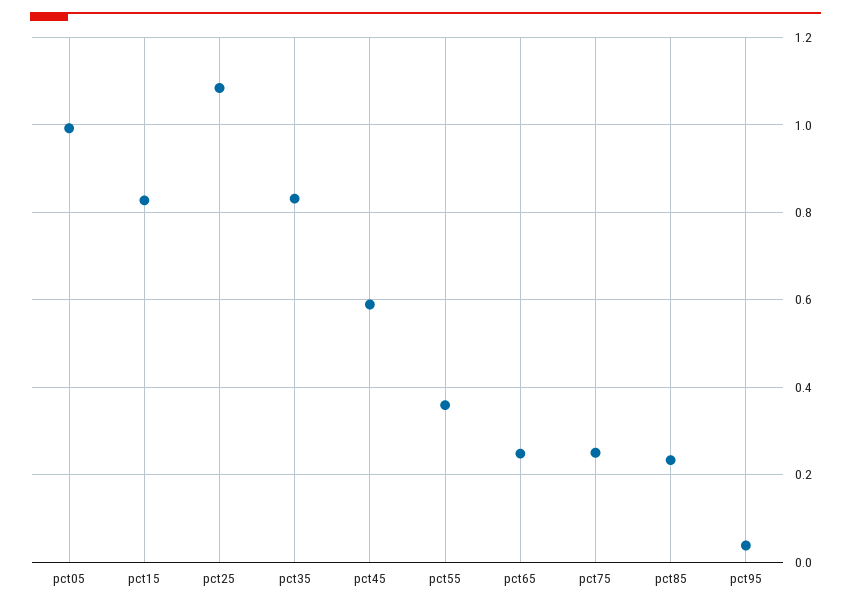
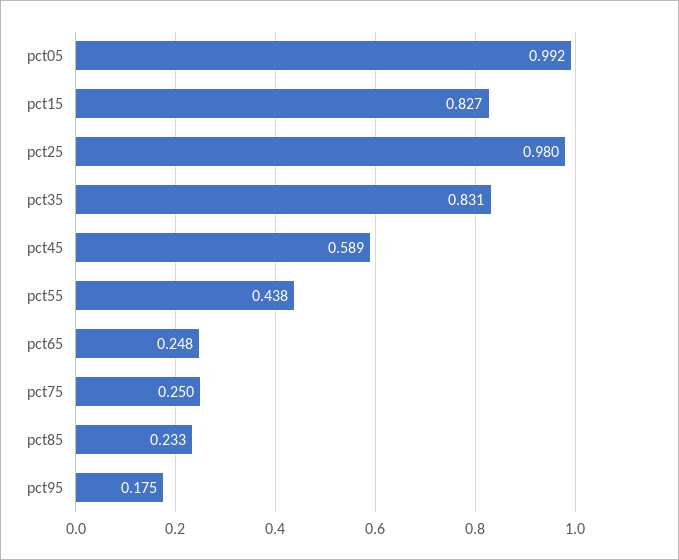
pct25: 1.08 -> 0.98
pct55: 0.36 -> 0.438
pct95: 0.04 -> 0.175

